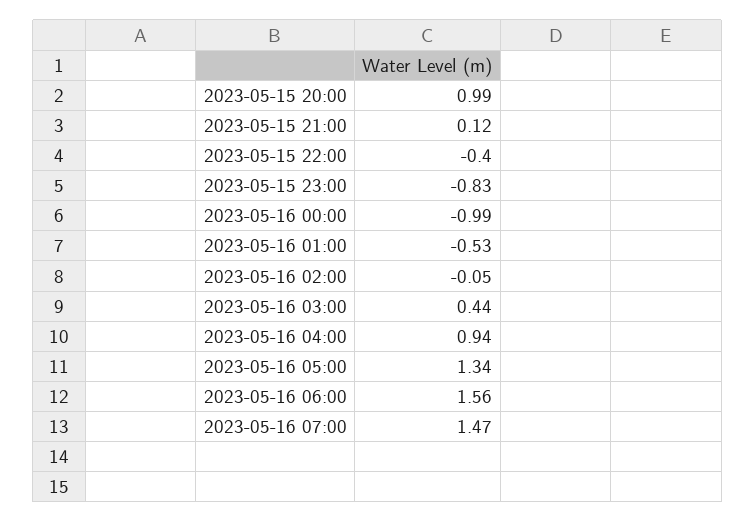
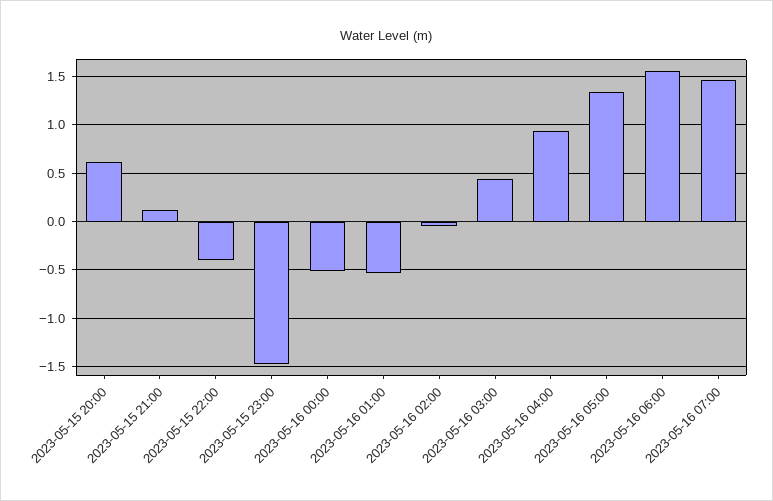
2023-05-15 20:00: 0.99 -> 0.6
2023-05-15 23:00: -0.83 -> -1.5
2023-05-16 00:00: -0.99 -> -0.5

